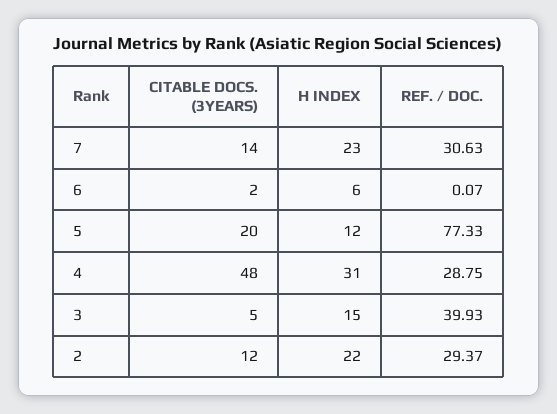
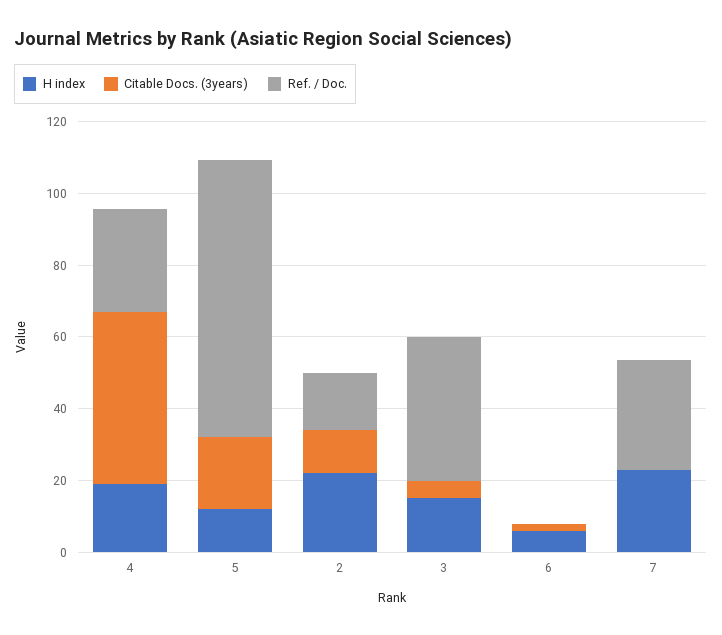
CITABLE DOCS. (3YEARS), 7: 14 -> 0
H INDEX, 4: 31 -> 20
REF. / DOC., 2: 29.37 -> 15

